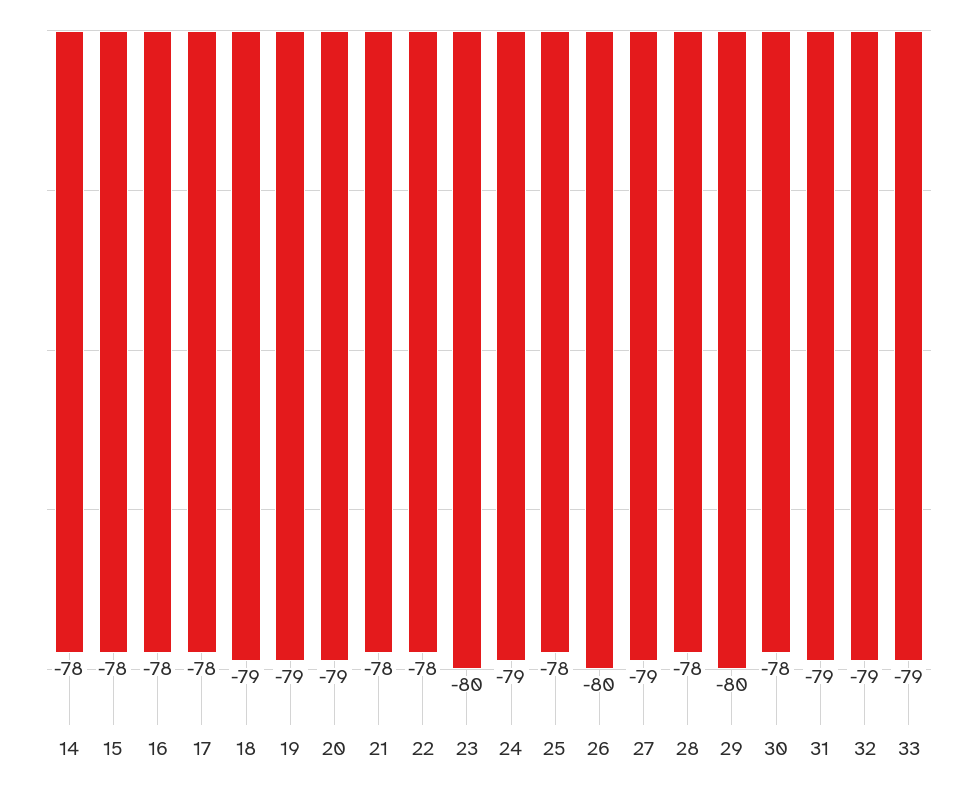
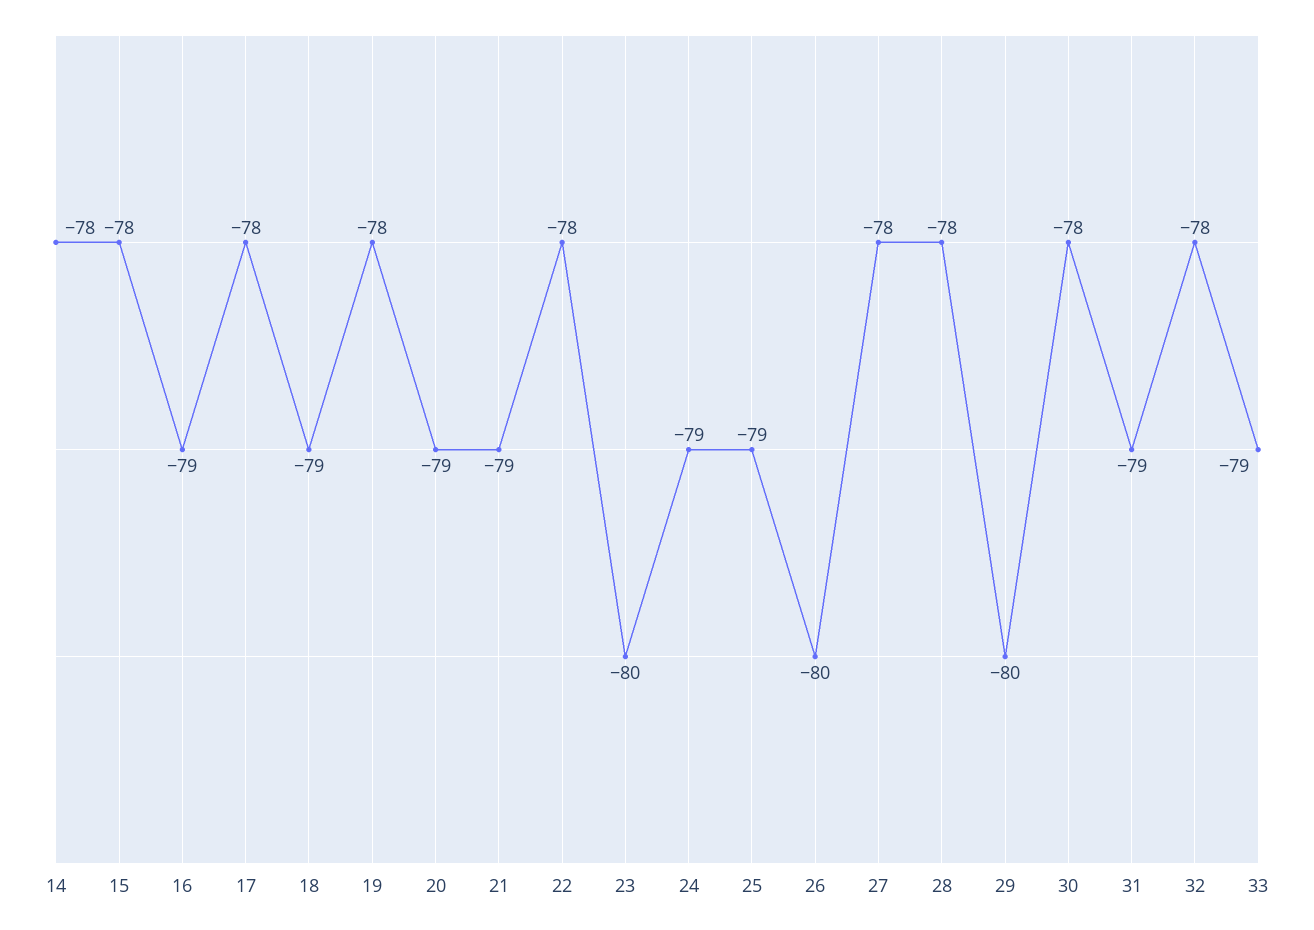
16: -78 -> -79
19: -79 -> -78
21: -78 -> -79
25: -78 -> -79
27: -79 -> -78
32: -79 -> -78

